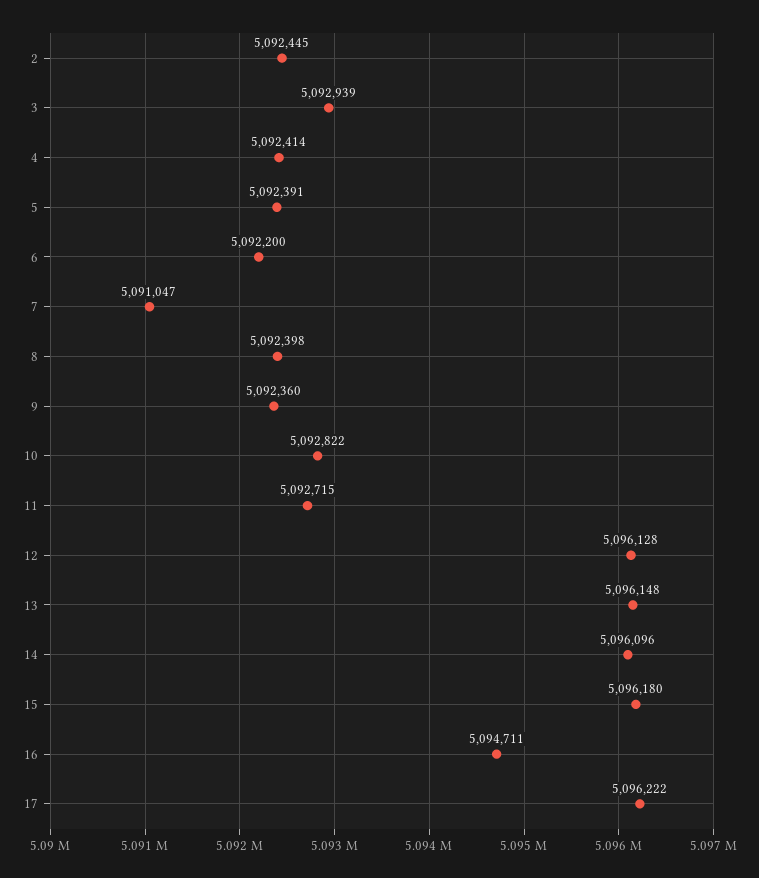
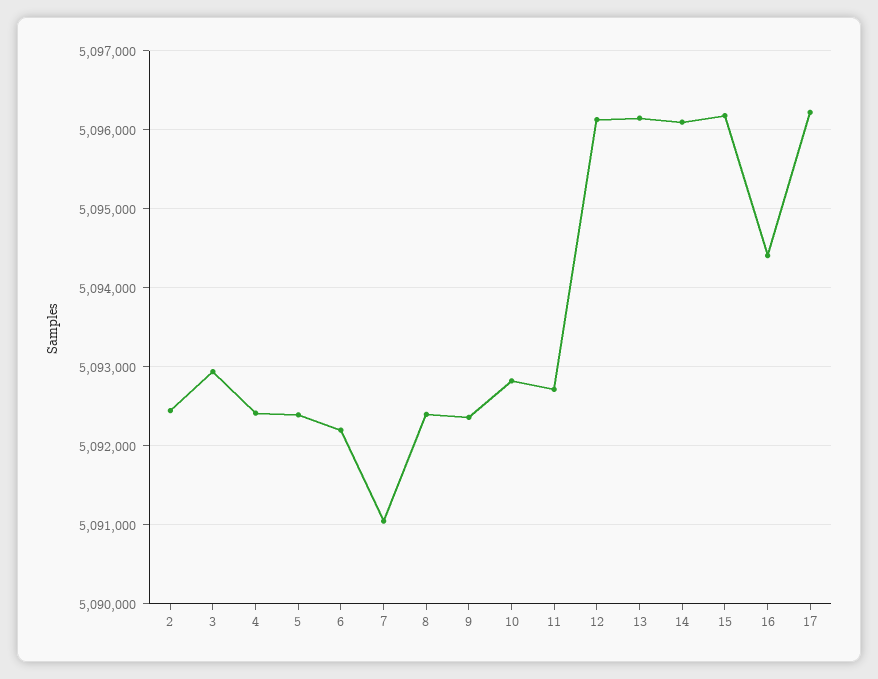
16: 5094711 -> 5094400

